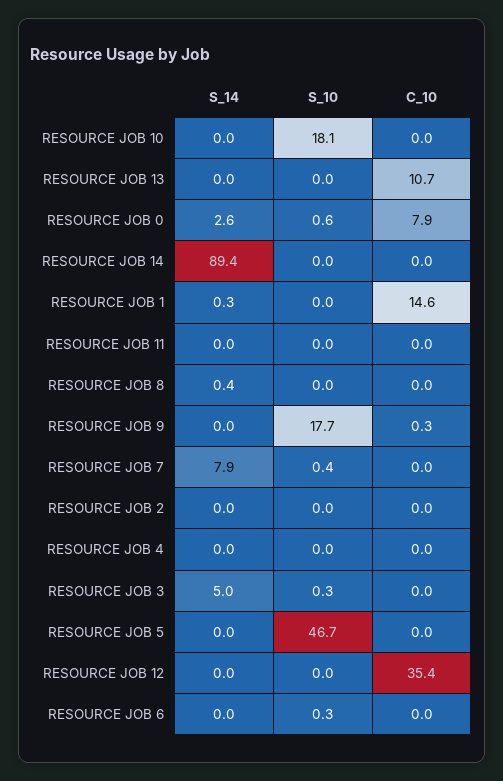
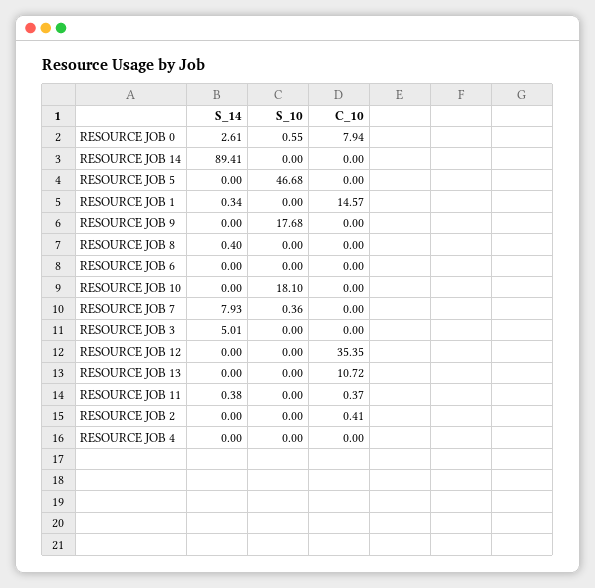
S_14, RESOURCE JOB 11: 0 -> 0.38
C_10, RESOURCE JOB 11: 0 -> 0.37
C_10, RESOURCE JOB 9: 0.3 -> 0
C_10, RESOURCE JOB 2: 0 -> 0.41
S_10, RESOURCE JOB 3: 0.3 -> 0
S_10, RESOURCE JOB 6: 0.3 -> 0

